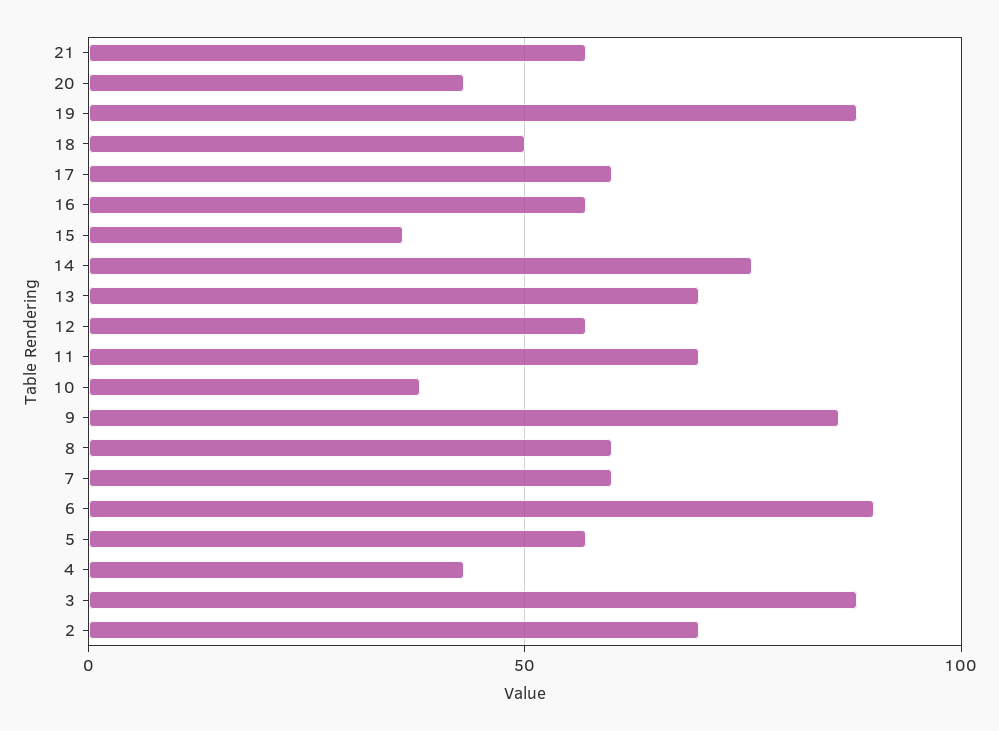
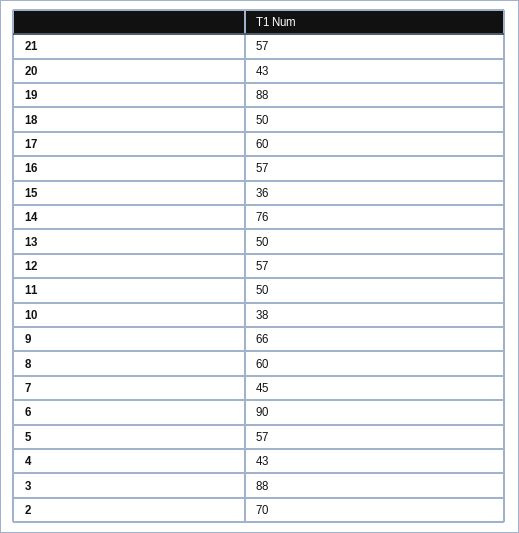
13: 70 -> 50
11: 70 -> 50
9: 85 -> 66
7: 60 -> 45

